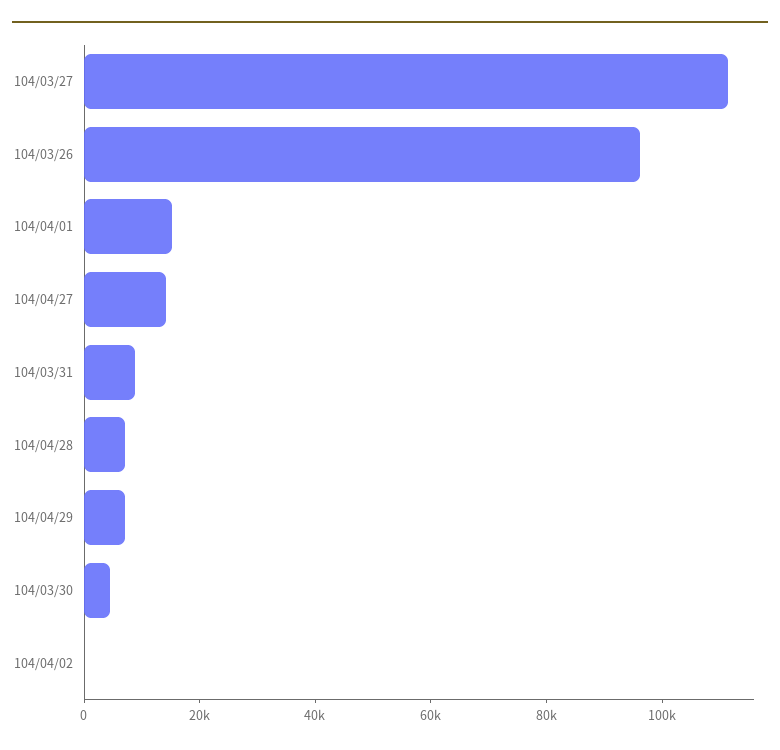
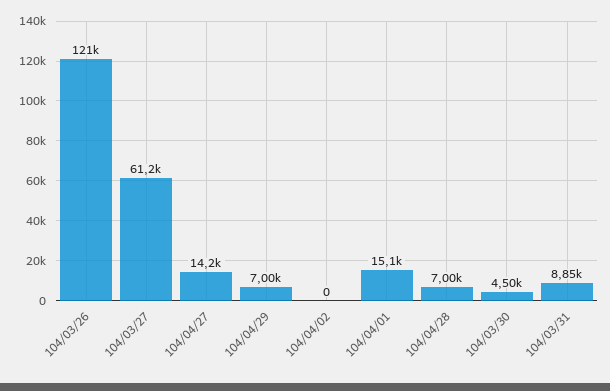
104/03/27: 110000 -> 61200
104/03/26: 95000 -> 121000

